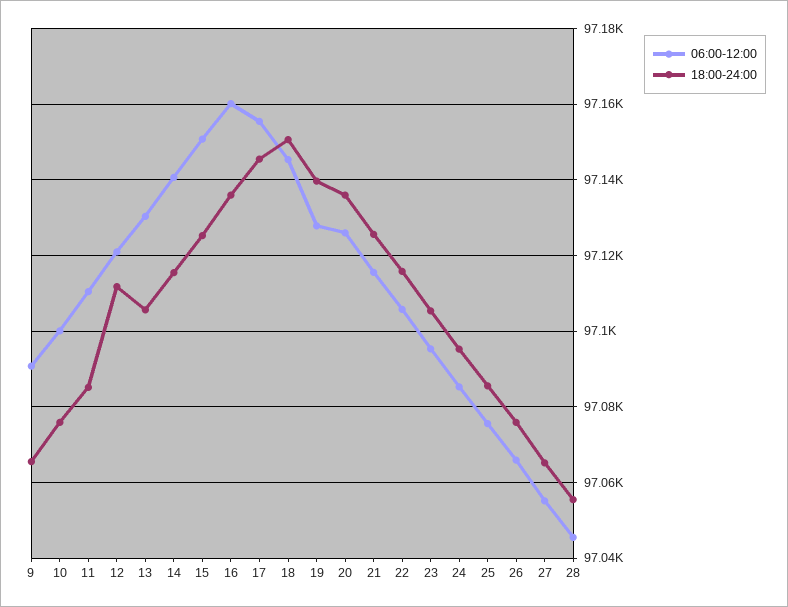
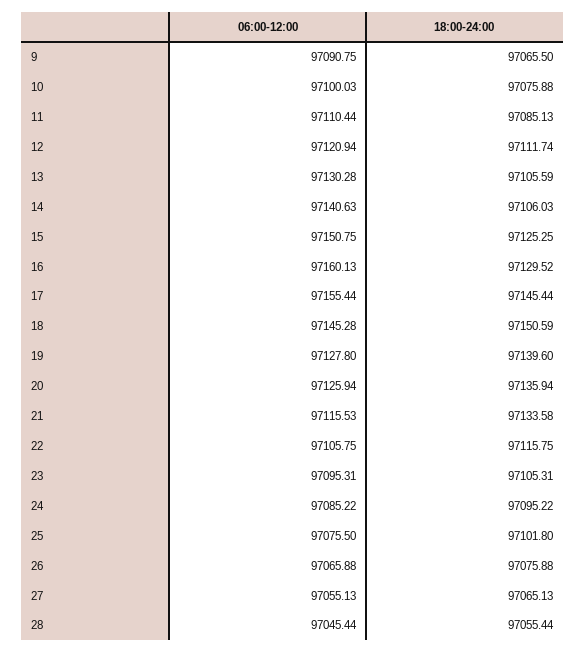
18:00-24:00, 14: 97116 -> 97106.03
18:00-24:00, 16: 97136 -> 97129.52
18:00-24:00, 21: 97126 -> 97133.58
18:00-24:00, 25: 97086 -> 97101.8

